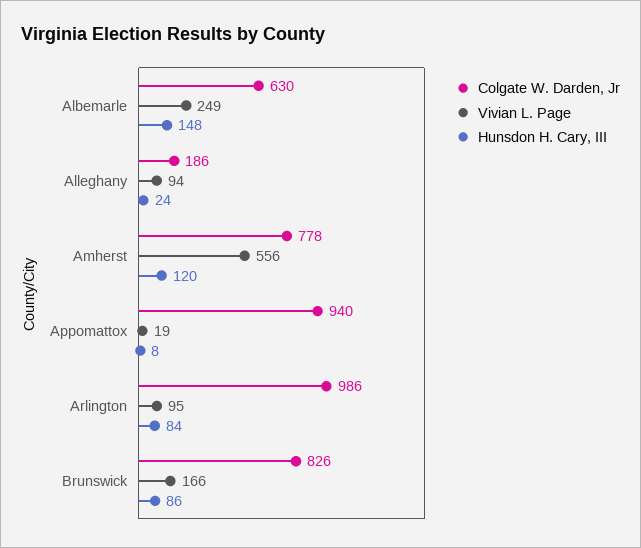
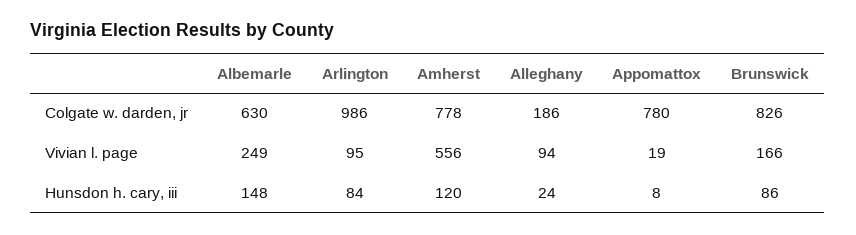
Colgate W. Darden, Jr, Appomattox: 940 -> 780

